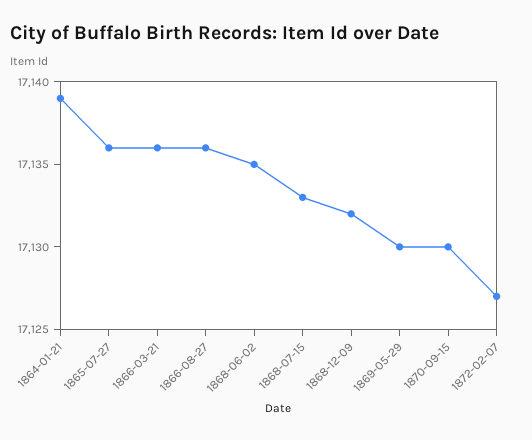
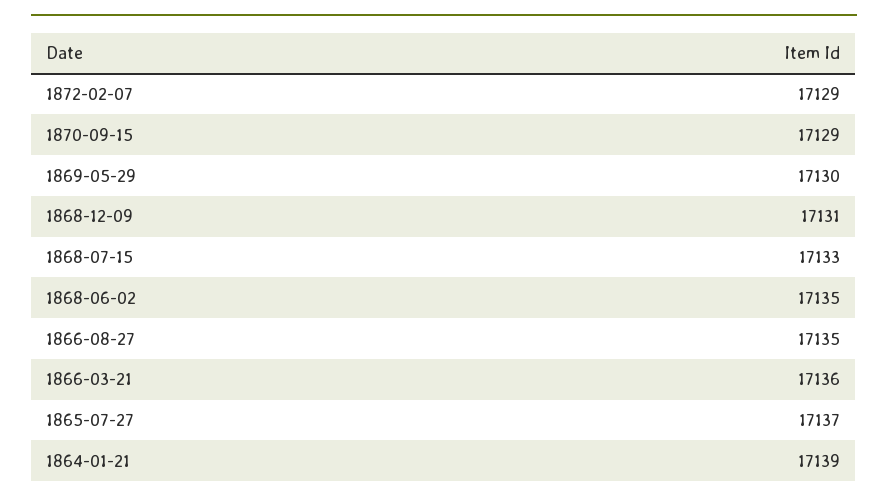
1865-07-27: 17136 -> 17137
1866-08-27: 17136 -> 17135
1868-12-09: 17132 -> 17131
1870-09-15: 17130 -> 17129
1872-02-07: 17127 -> 17129

